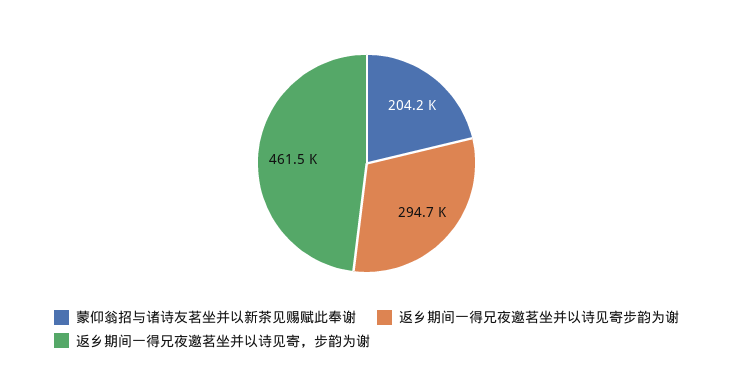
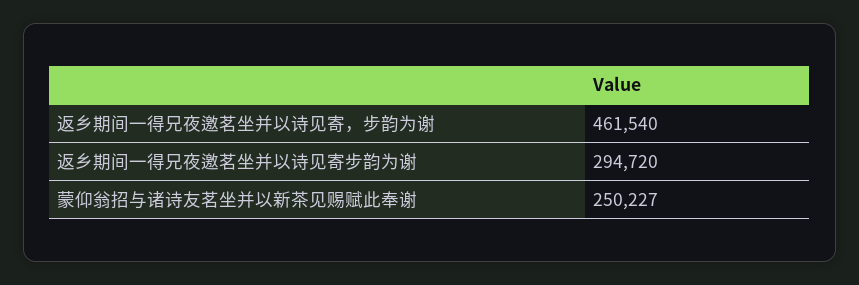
蒙仰翁招与诸诗友茗坐并以新茶见赐赋此奉谢: 204200 -> 250227

